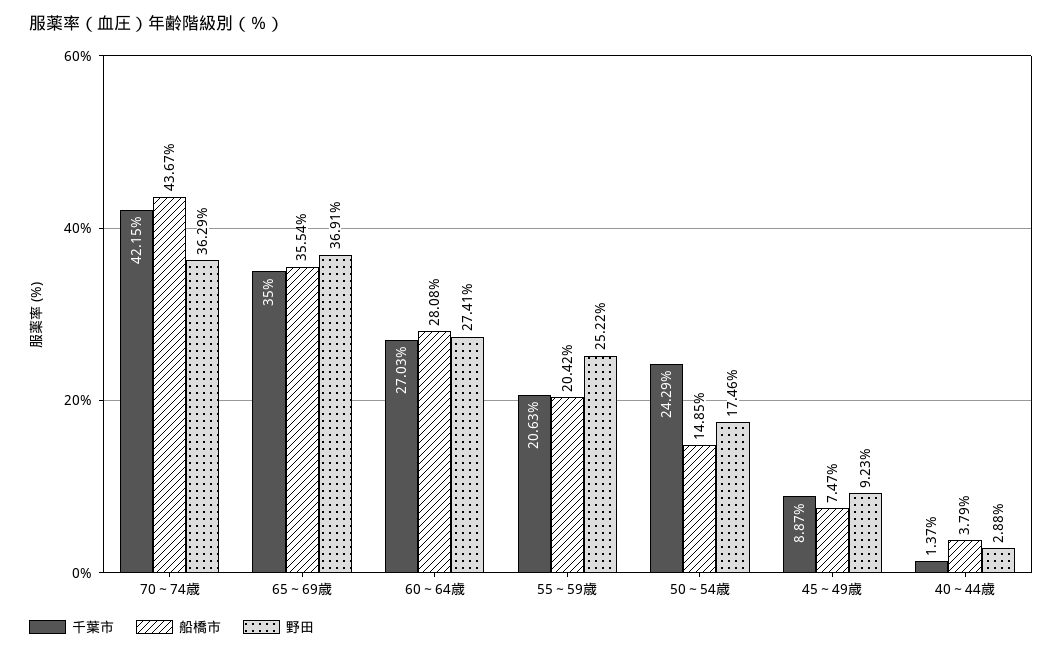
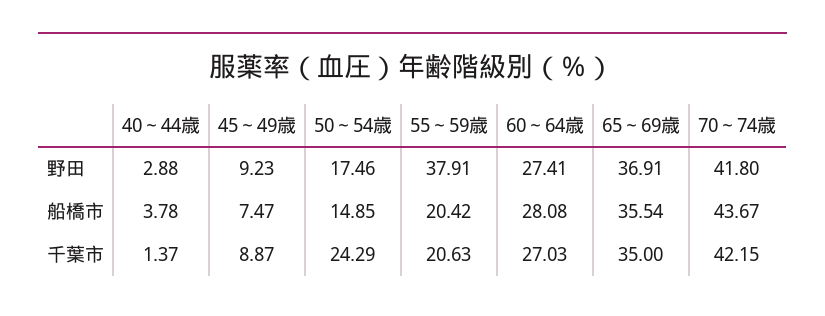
野田, 70～74歳: 36.29 -> 41.8
野田, 55～59歳: 25.22 -> 37.91
船橋市, 40～44歳: 3.79 -> 3.78

